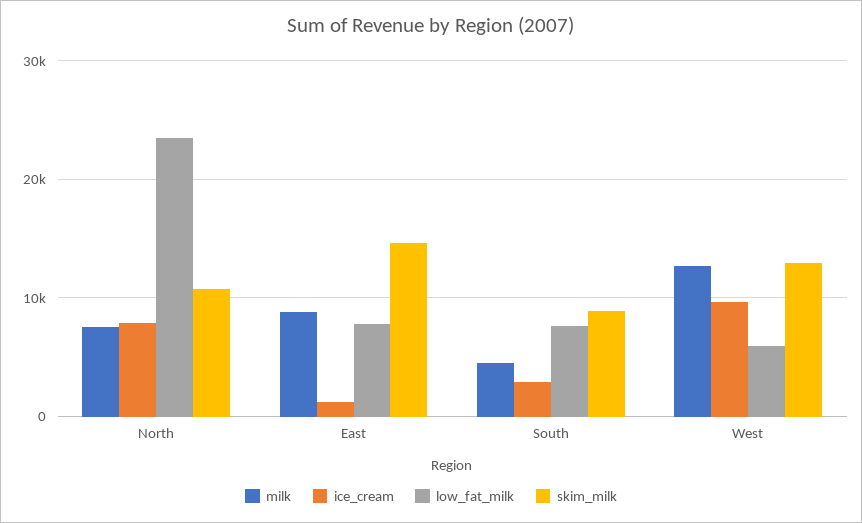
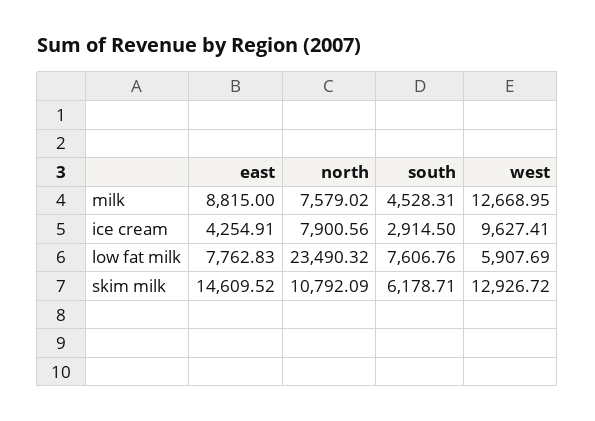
ice_cream, East: 1000 -> 4254.91
skim_milk, South: 9000 -> 6178.71

